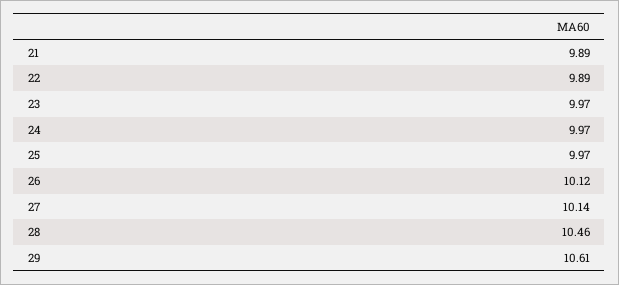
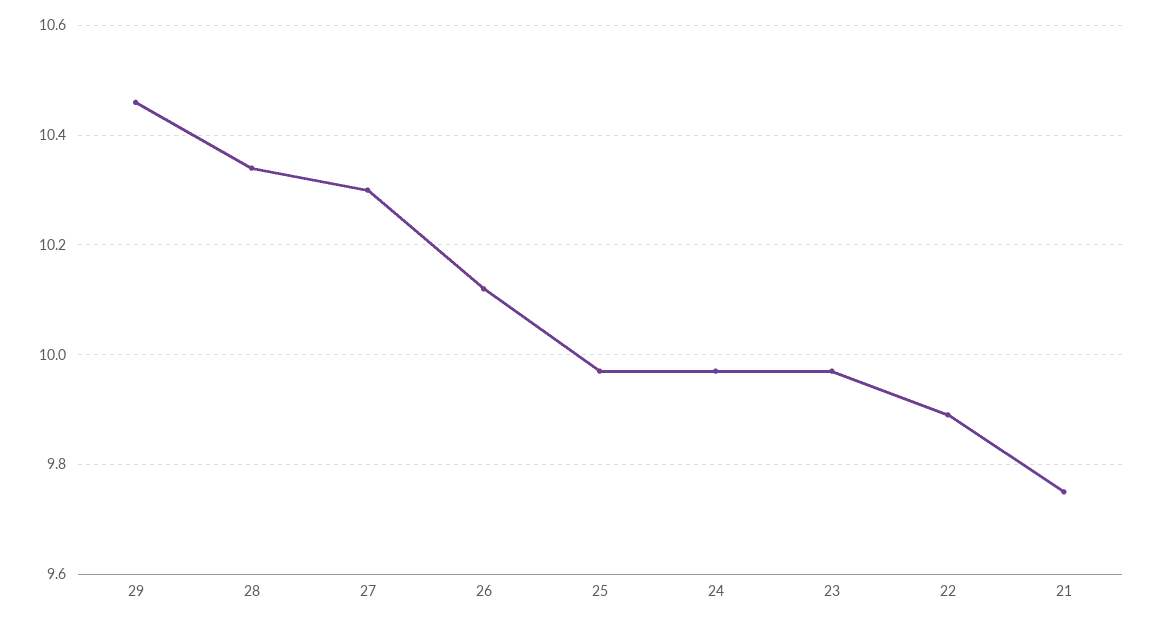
21: 9.89 -> 9.75
27: 10.14 -> 10.3
28: 10.46 -> 10.35
29: 10.61 -> 10.45

